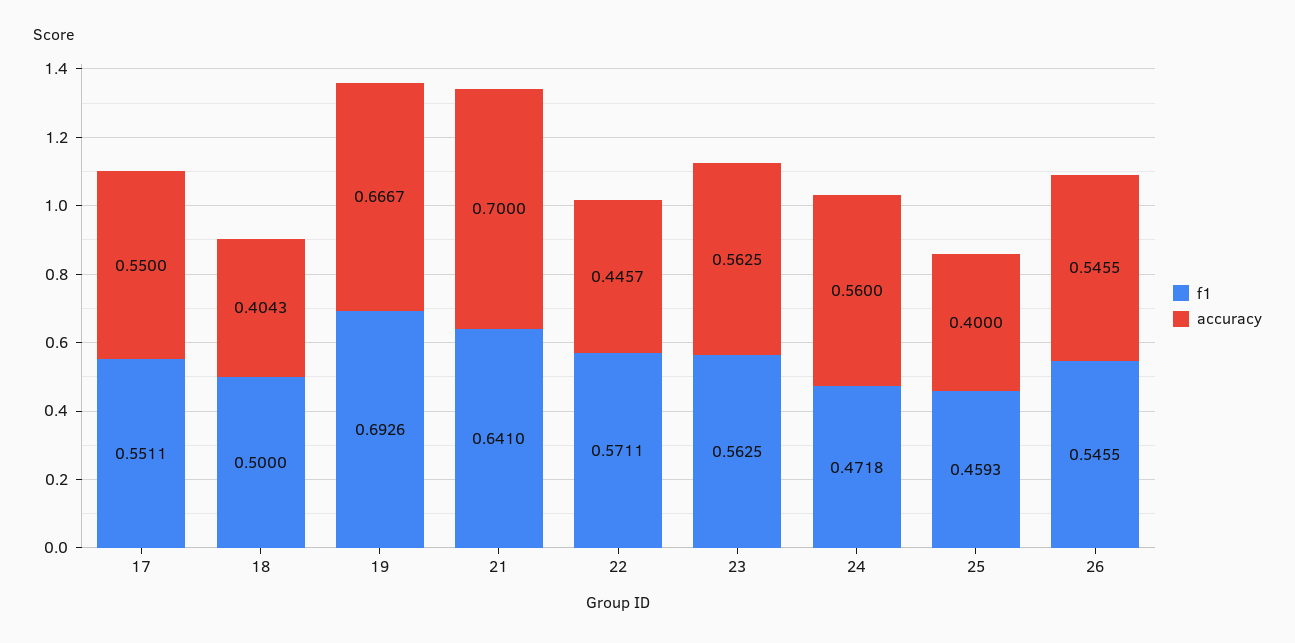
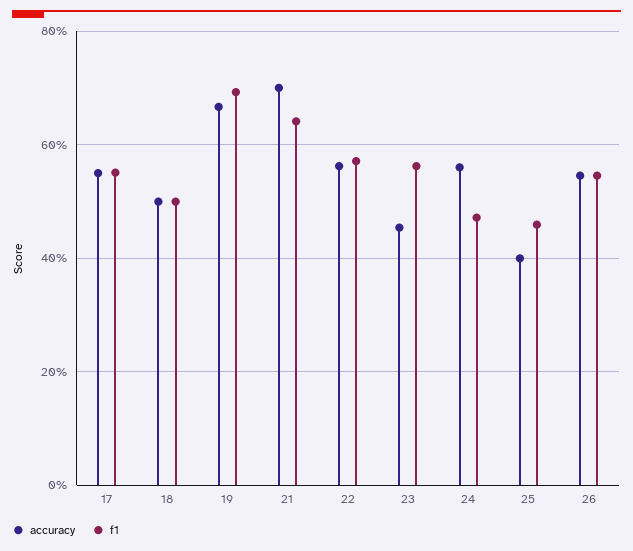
accuracy, 18: 0.4043 -> 0.5
accuracy, 22: 0.4457 -> 0.56
accuracy, 23: 0.5625 -> 0.46

